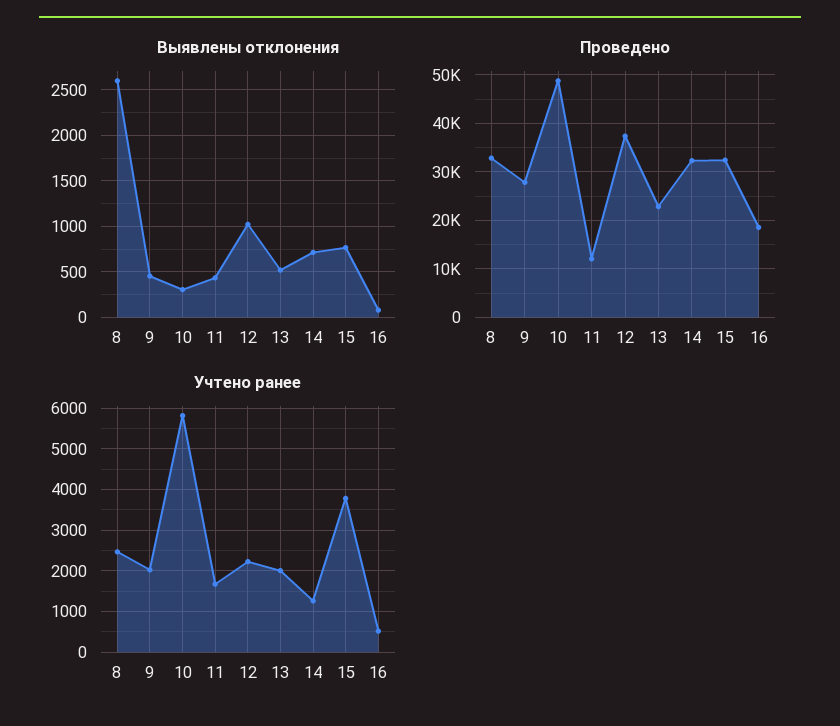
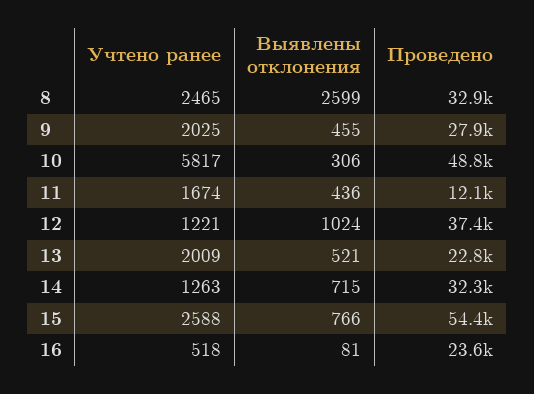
Проведено, 15: 32000 -> 54400
Проведено, 16: 18000 -> 23600
Учтено ранее, 12: 2200 -> 1221
Учтено ранее, 15: 3800 -> 2588

